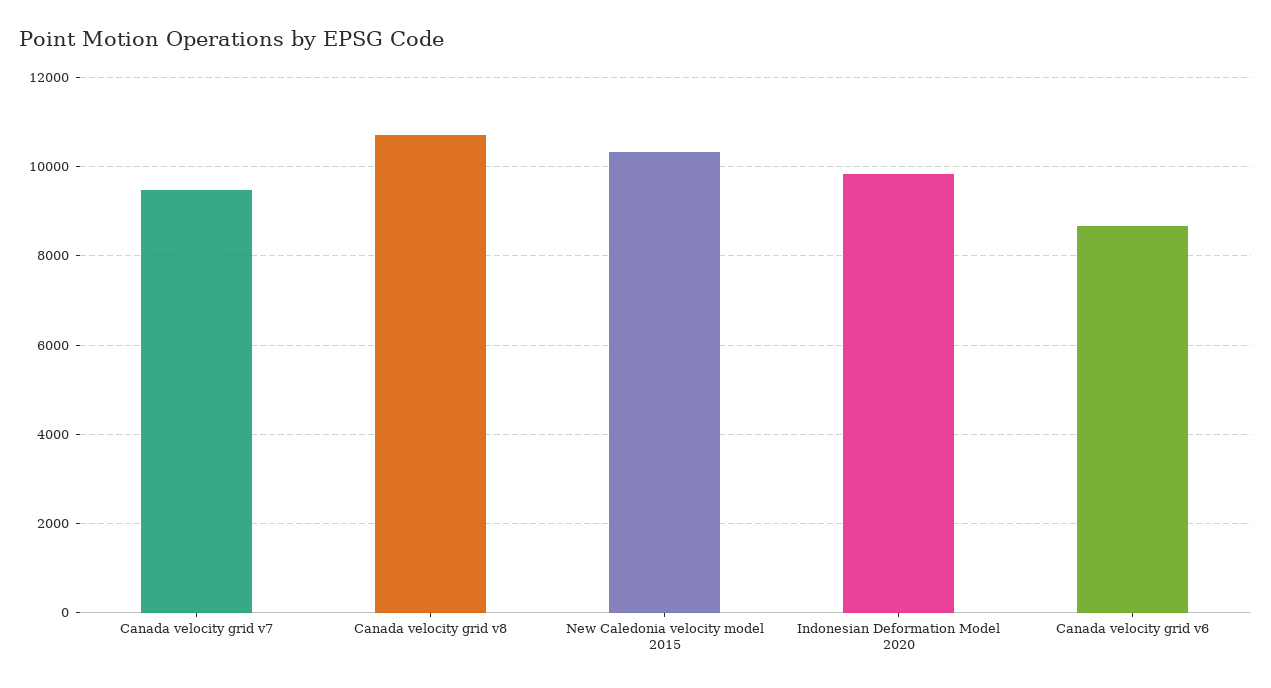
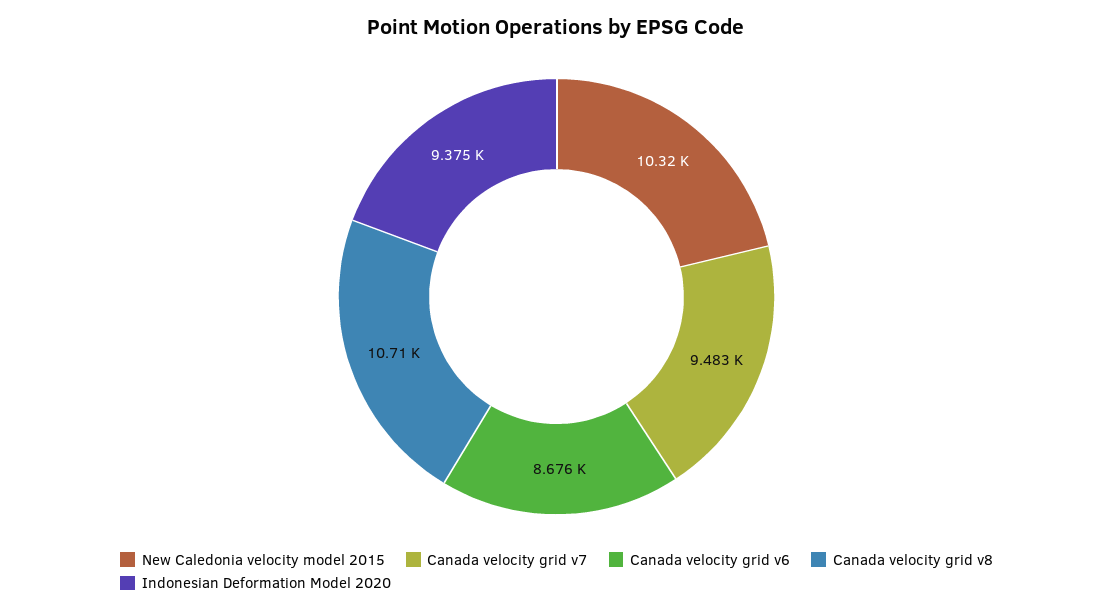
Indonesian Deformation Model 2020: 9800 -> 9375

